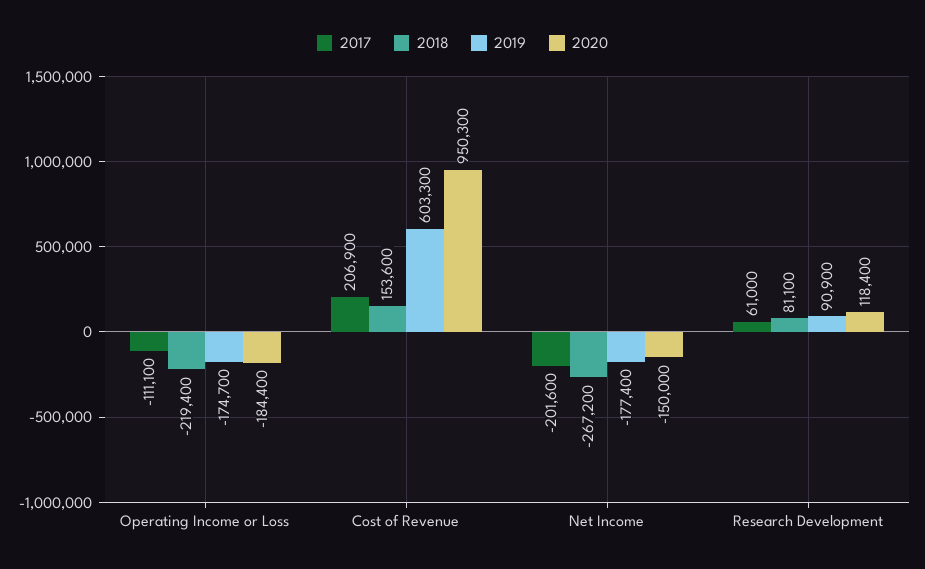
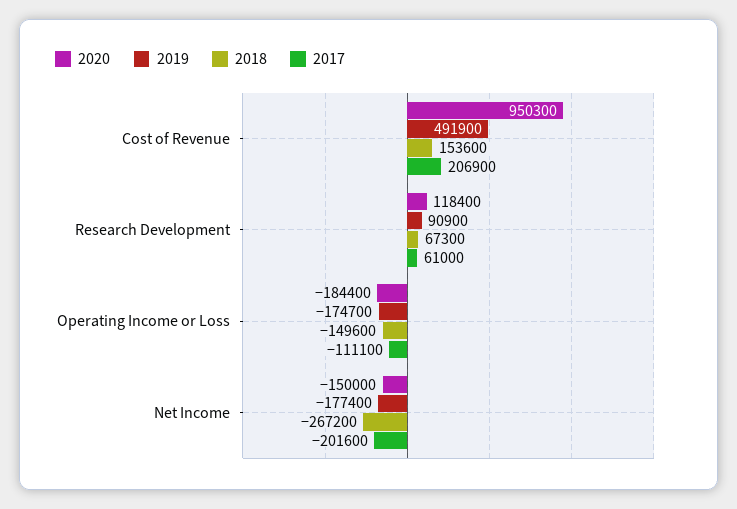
2018, Operating Income or Loss: -219400 -> -149600
2019, Cost of Revenue: 603300 -> 491900
2018, Research Development: 81100 -> 67300

